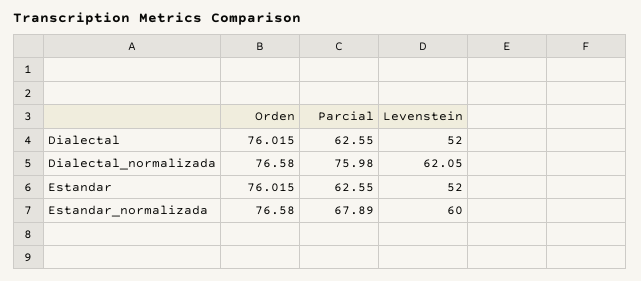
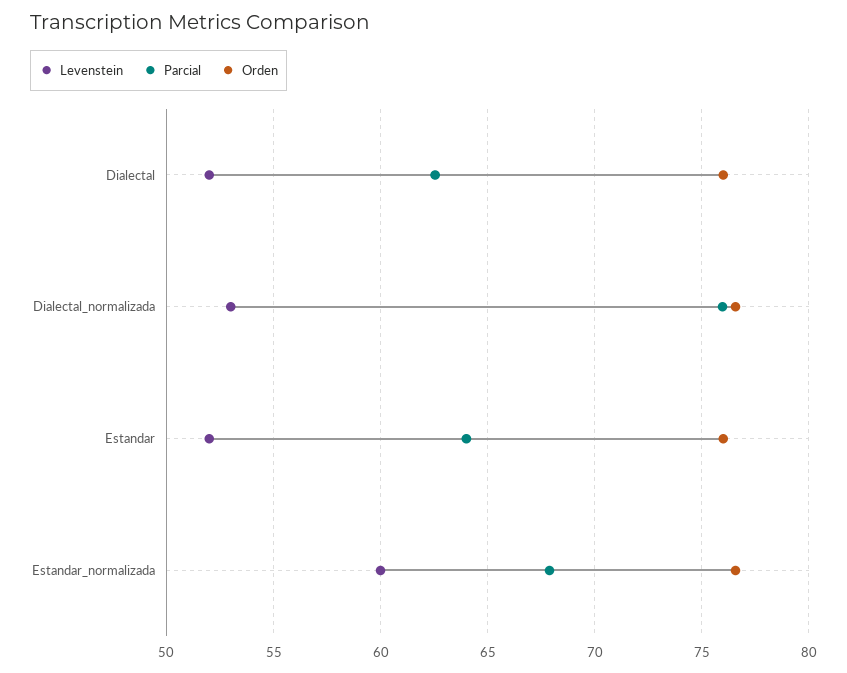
Levenstein, Dialectal_normalizada: 62.05 -> 53
Parcial, Estandar: 62.55 -> 64

